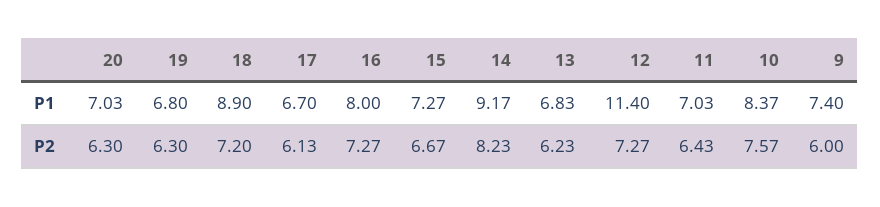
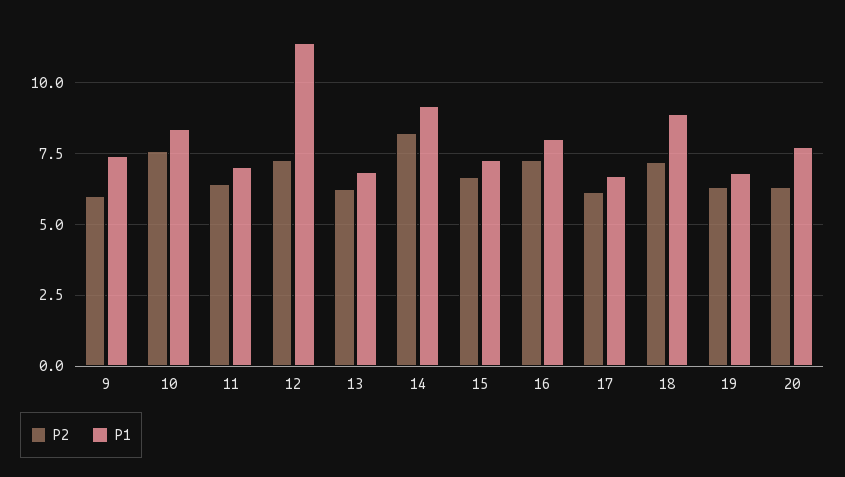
P1, 20: 7.03 -> 7.75

